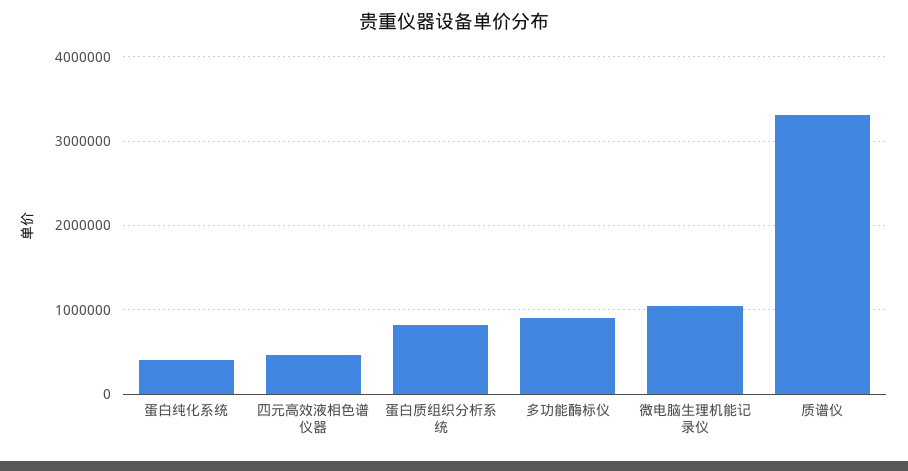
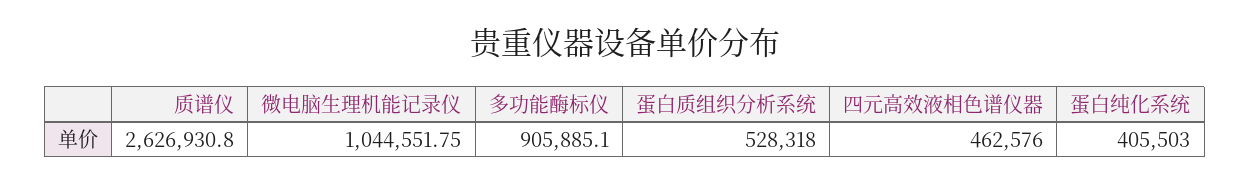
蛋白质组织分析系统: 800000 -> 528318
质谱仪: 3300000 -> 2626930.8

